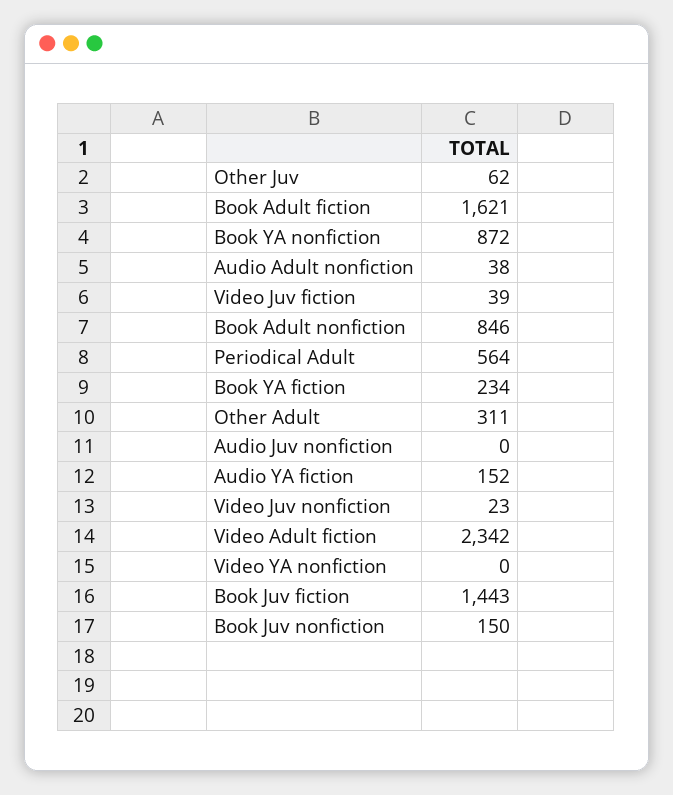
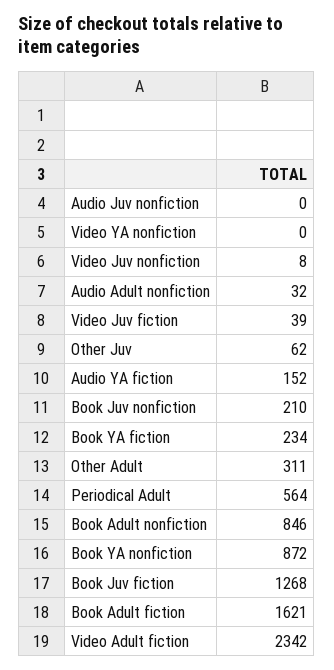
Audio Adult nonfiction: 38 -> 32
Video Juv nonfiction: 23 -> 8
Book Juv fiction: 1443 -> 1268
Book Juv nonfiction: 150 -> 210

